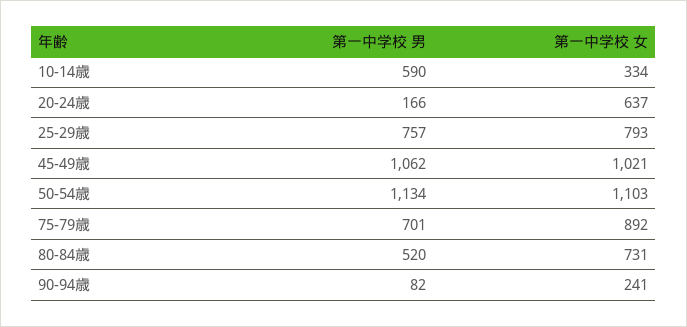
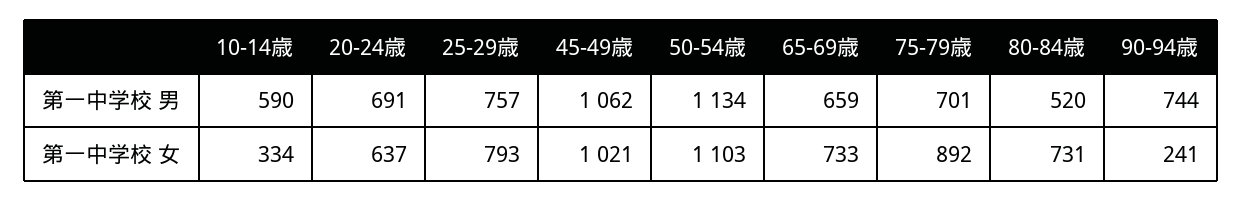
第一中学校 男, 20-24歳: 166 -> 691
第一中学校 男, 90-94歳: 82 -> 744
第一中学校 男, 65-69歳: none -> 659
第一中学校 女, 65-69歳: none -> 733

